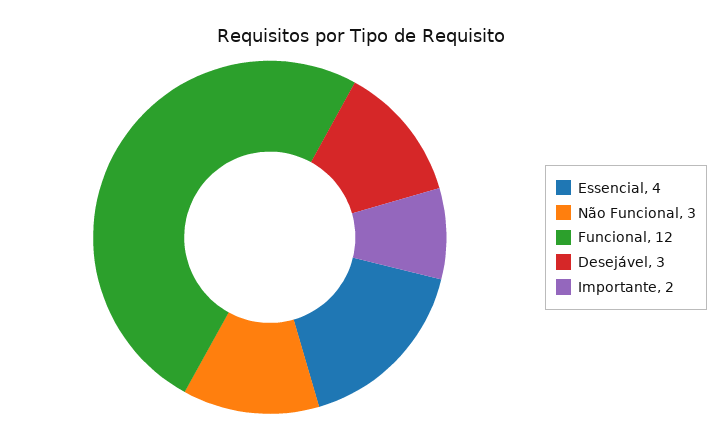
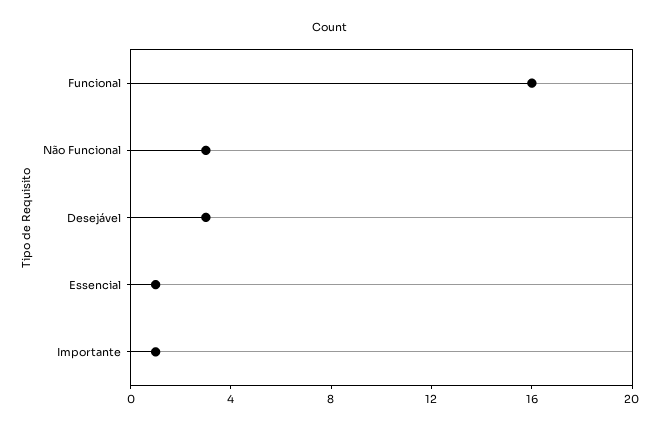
Essencial: 4 -> 1
Funcional: 12 -> 16
Importante: 2 -> 1

